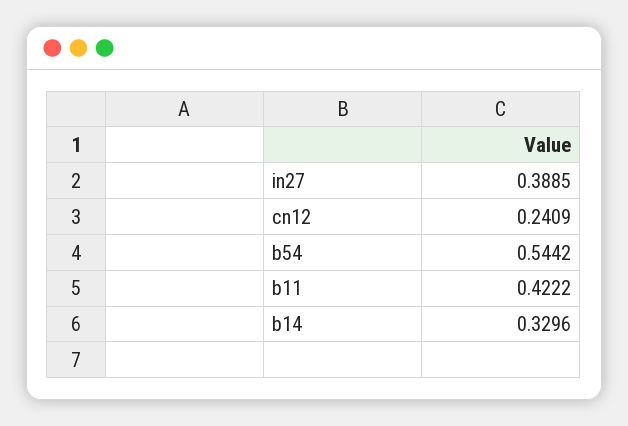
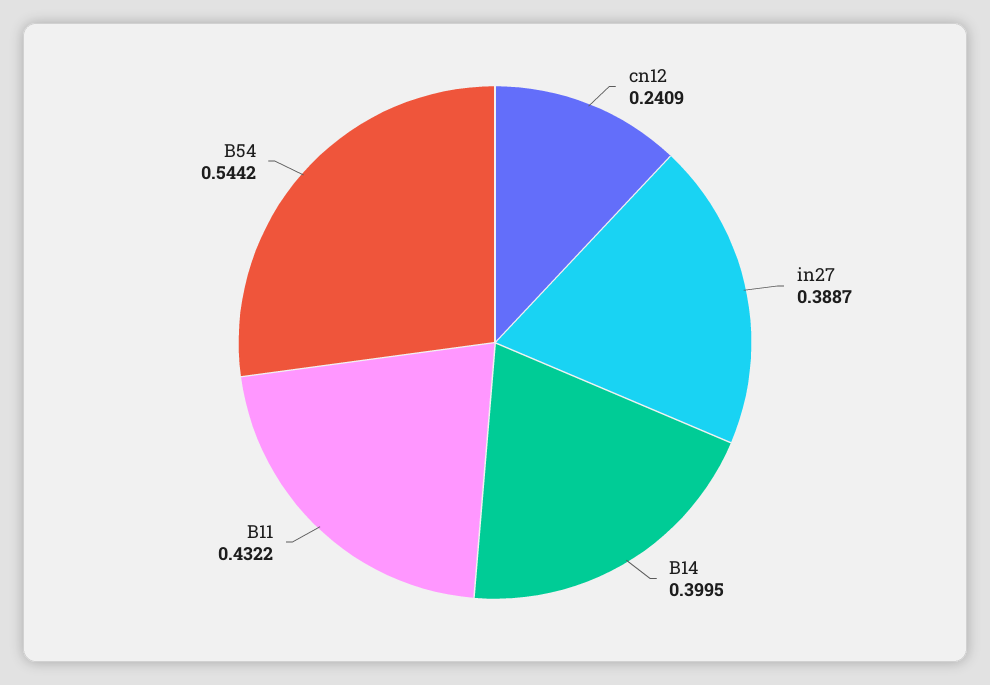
in27: 0.3885 -> 0.3887
b11: 0.4222 -> 0.4322
b14: 0.3296 -> 0.3995

